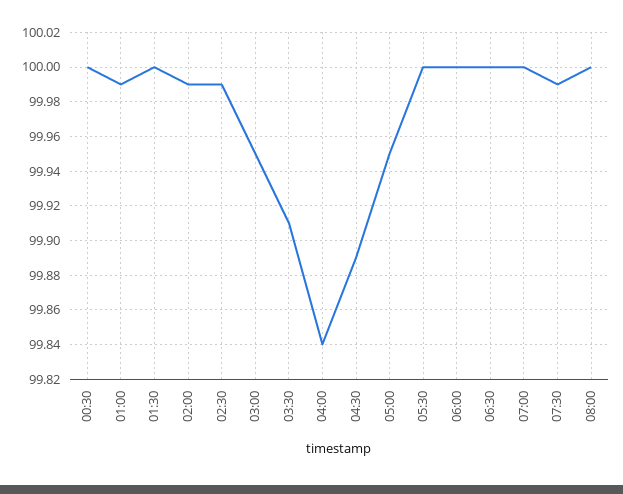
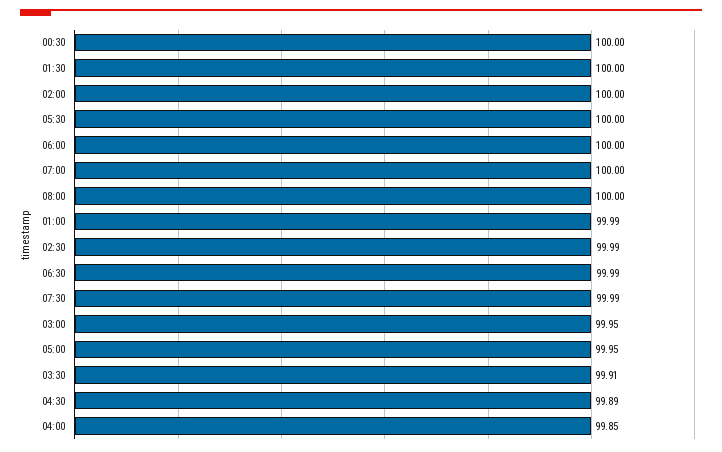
02:00: 99.99 -> 100
04:00: 99.84 -> 99.85
06:30: 100 -> 99.99

